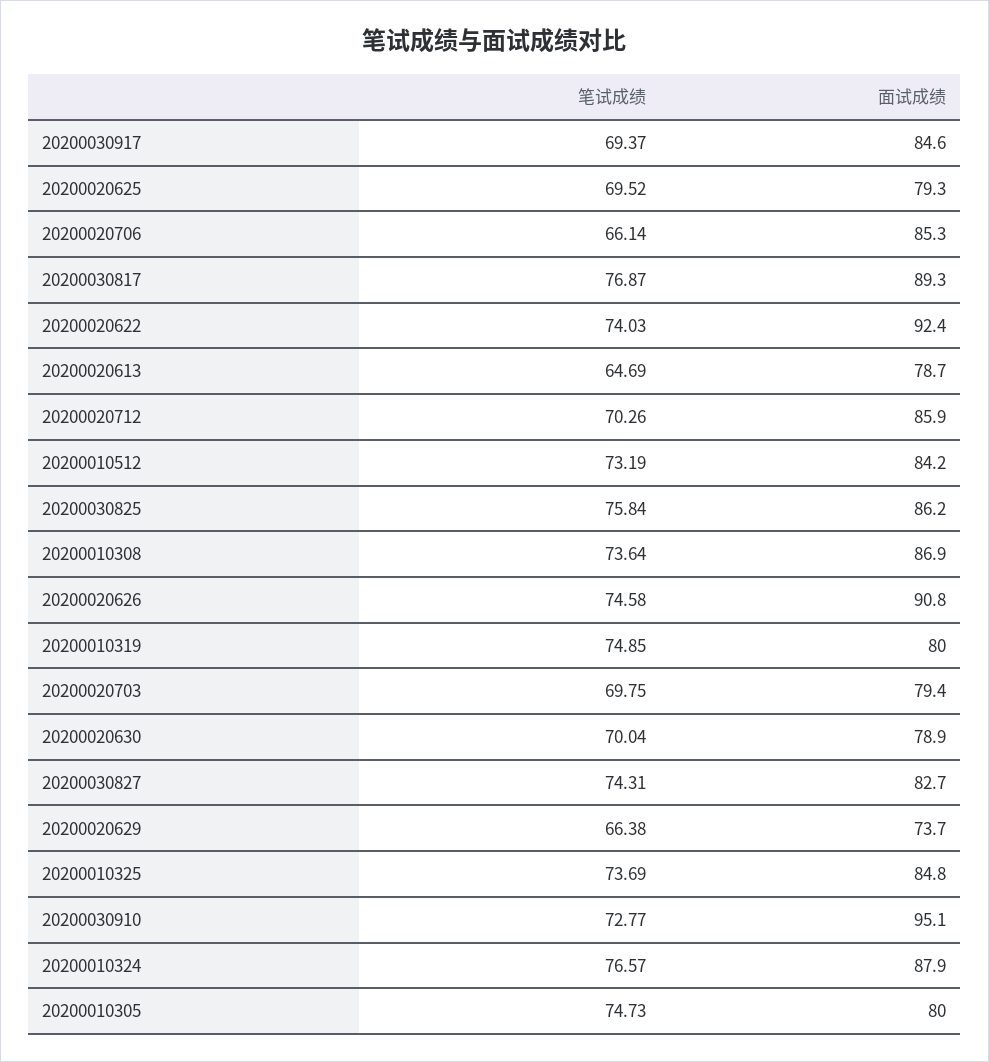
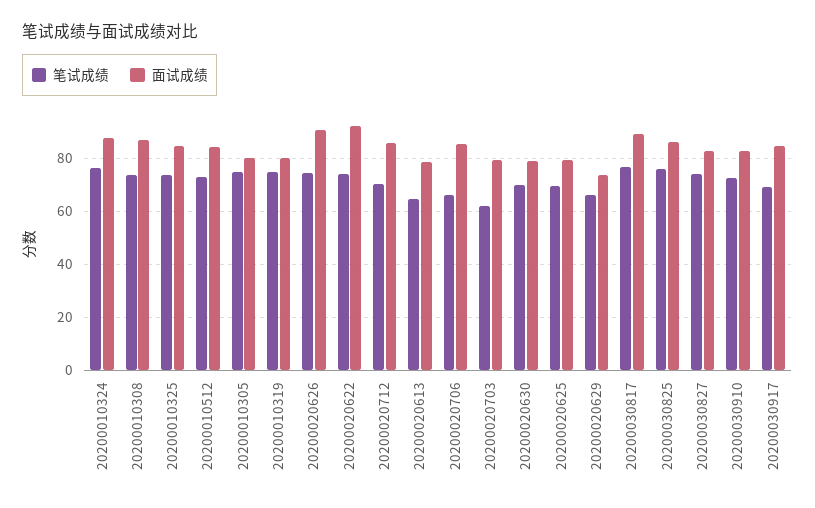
笔试成绩, 20200020703: 69.75 -> 62.5
面试成绩, 20200030910: 95.1 -> 82.5

